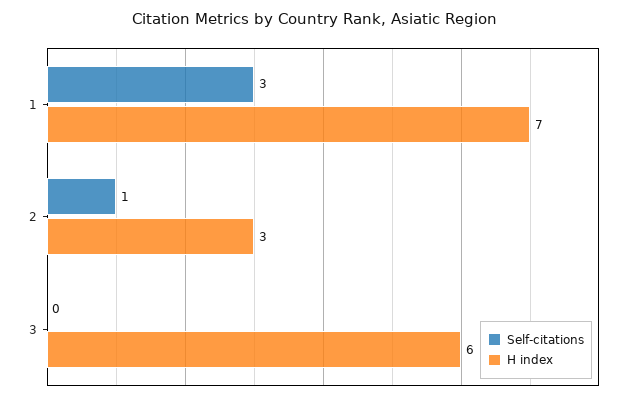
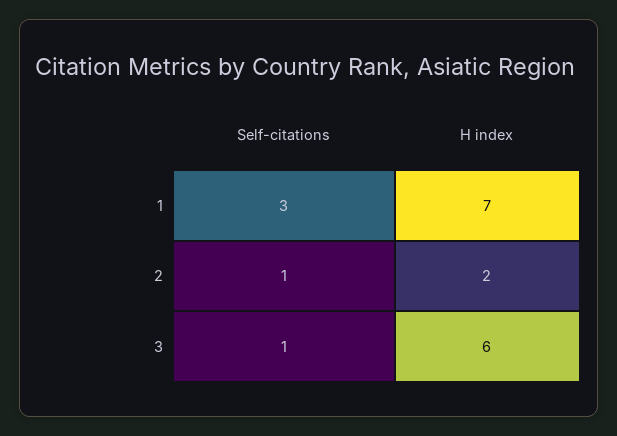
H index, 2: 3 -> 2
Self-citations, 3: 0 -> 1

